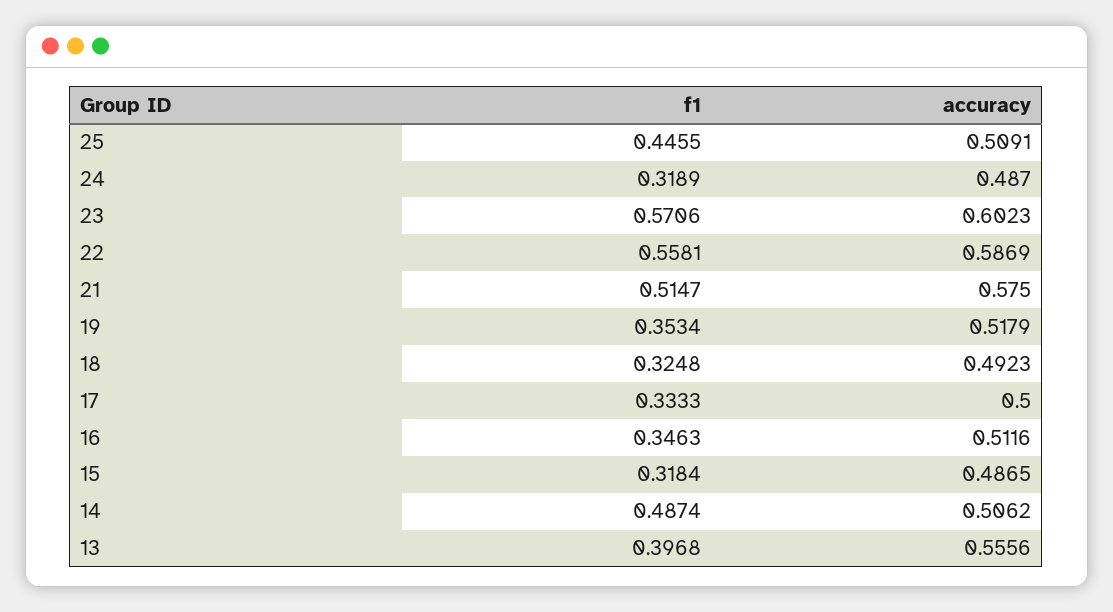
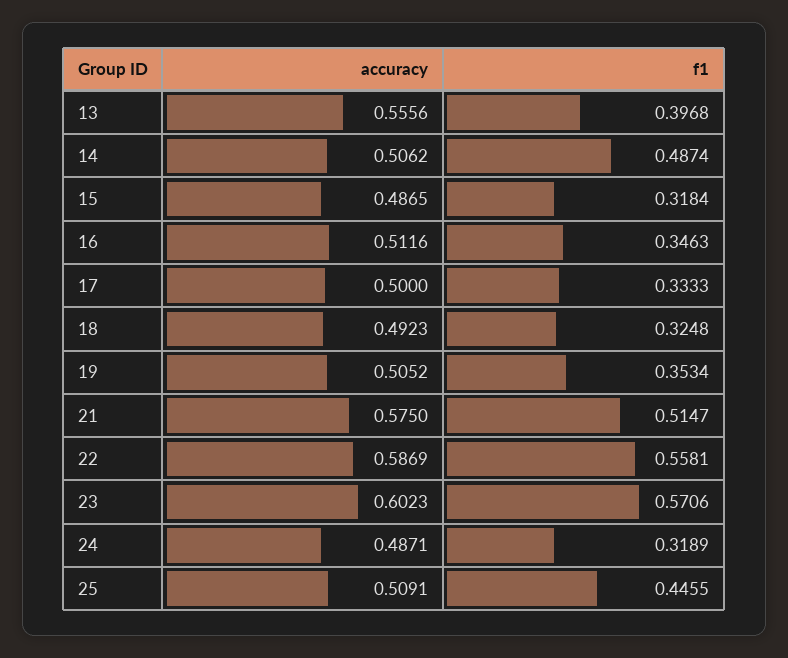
accuracy, 24: 0.487 -> 0.4871
accuracy, 19: 0.5179 -> 0.5052

